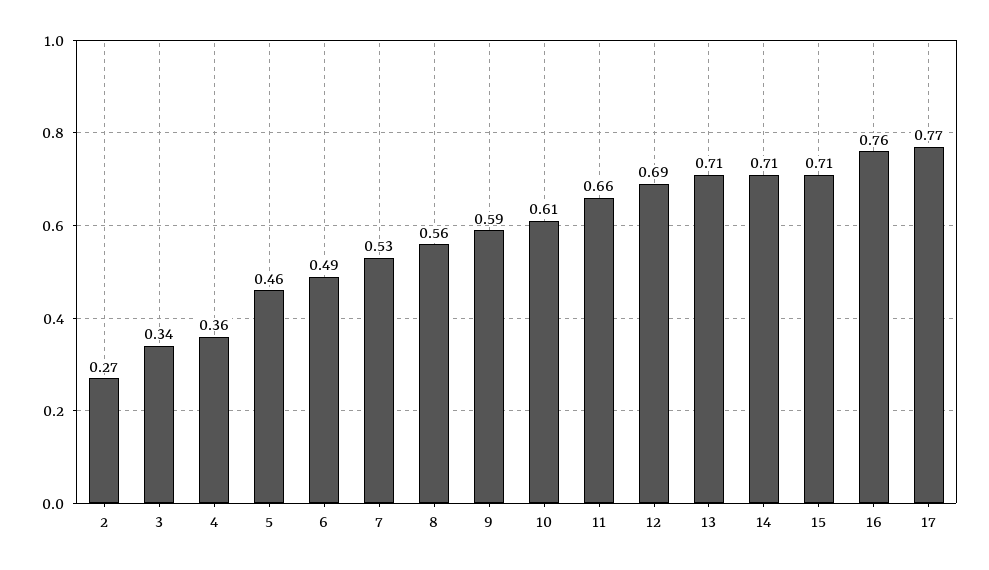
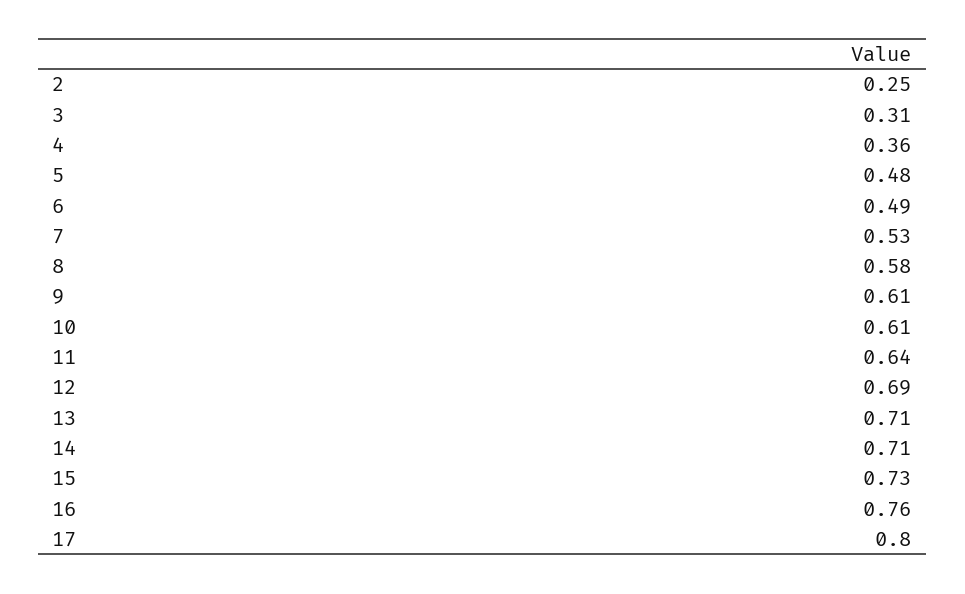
2: 0.27 -> 0.25
3: 0.34 -> 0.31
5: 0.46 -> 0.48
8: 0.56 -> 0.58
9: 0.59 -> 0.61
11: 0.66 -> 0.64
15: 0.71 -> 0.73
17: 0.77 -> 0.8

